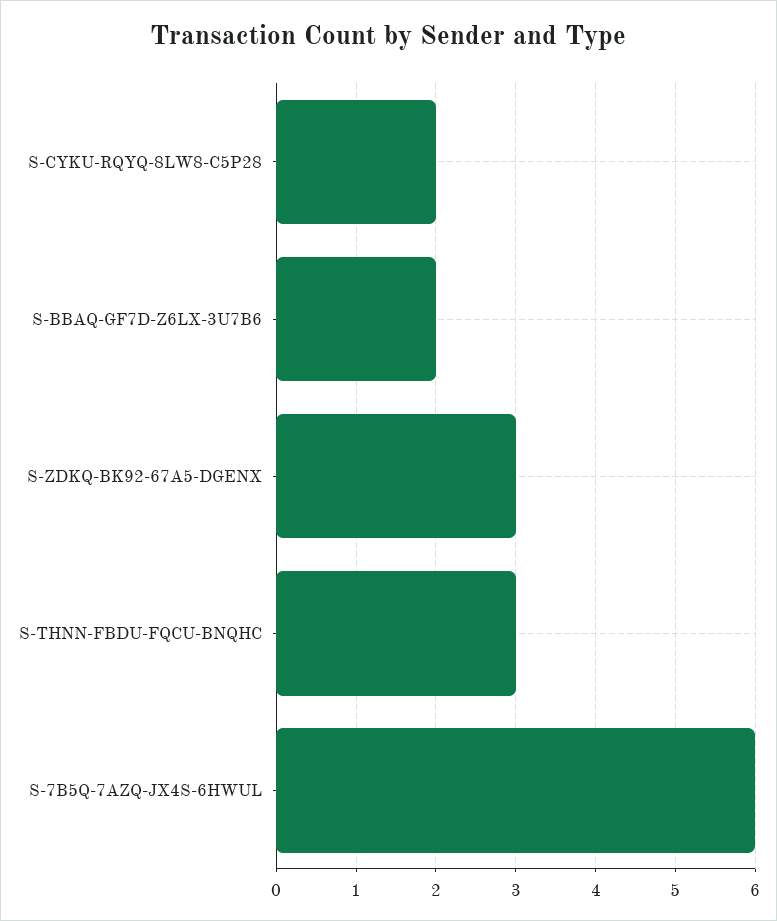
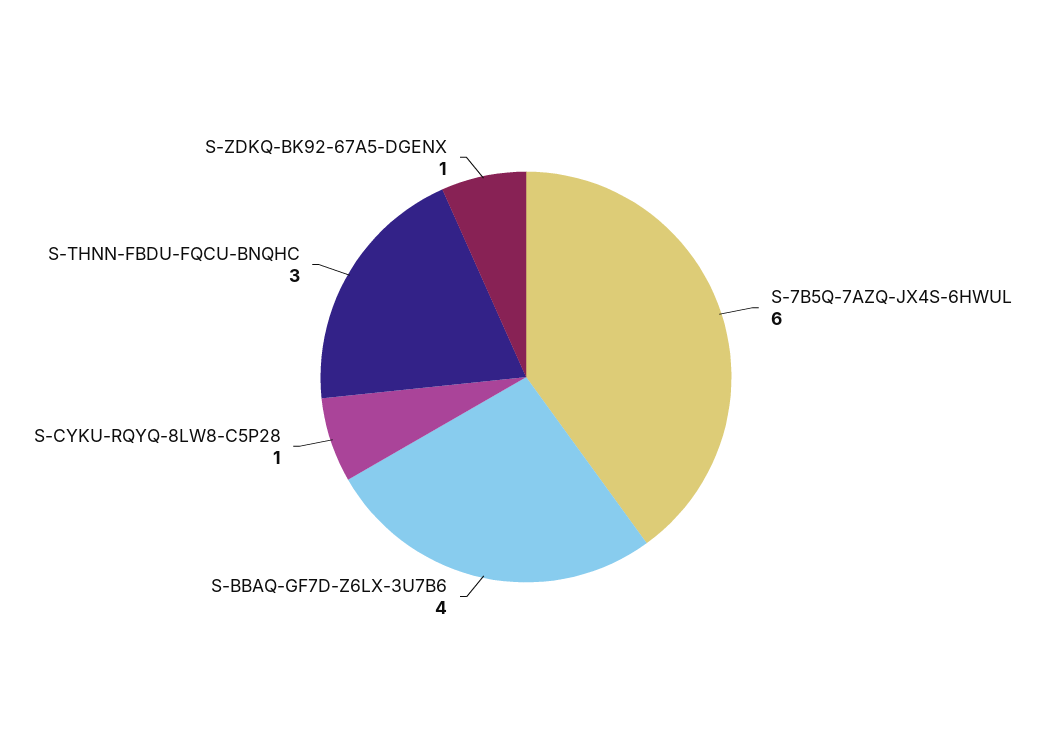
S-CYKU-RQYQ-8LW8-C5P28: 2 -> 1
S-BBAQ-GF7D-Z6LX-3U7B6: 2 -> 4
S-ZDKQ-BK92-67A5-DGENX: 3 -> 1

